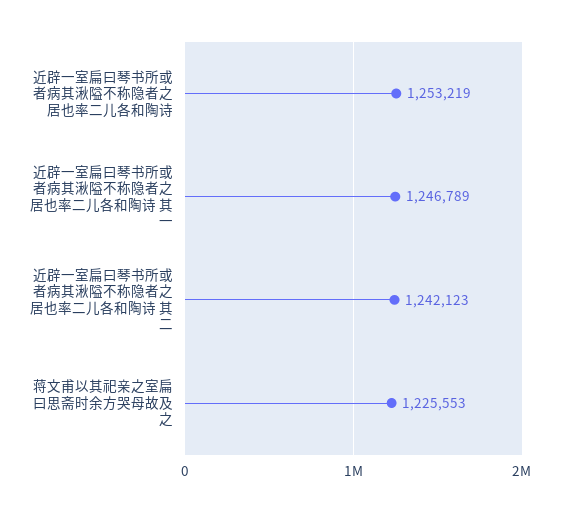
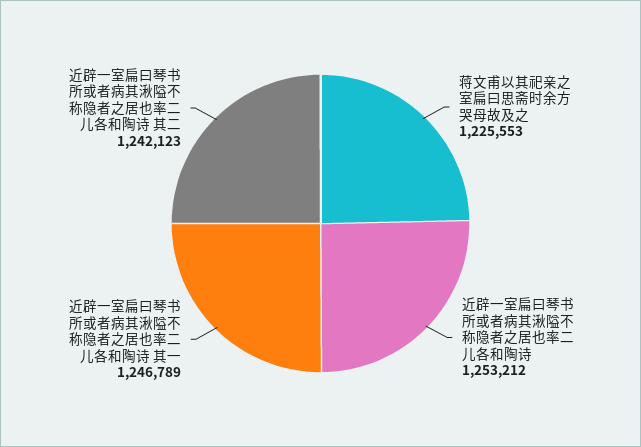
近辟一室扁曰琴书所或者病其湫隘不称隐者之居也率二儿各和陶诗: 1253219 -> 1253212

